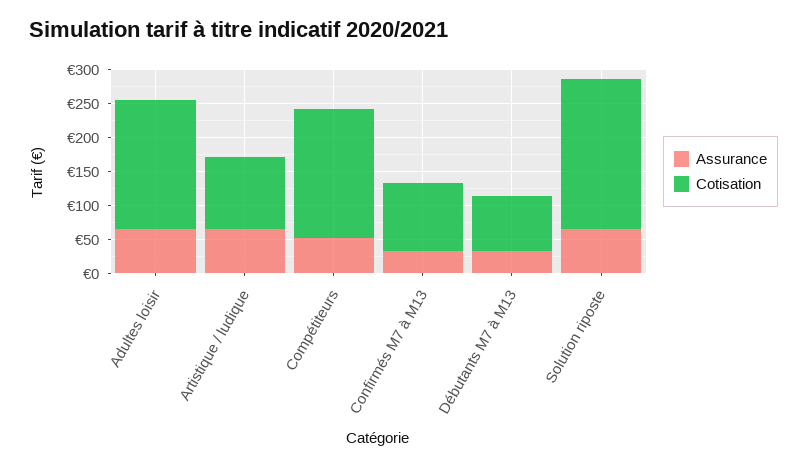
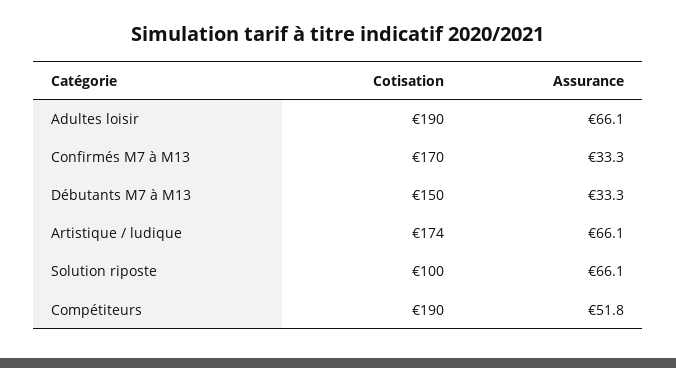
Cotisation, Artistique / ludique: 100 -> 174
Cotisation, Confirmés M7 à M13: 100 -> 170
Cotisation, Débutants M7 à M13: 75 -> 150
Cotisation, Solution riposte: 225 -> 100

